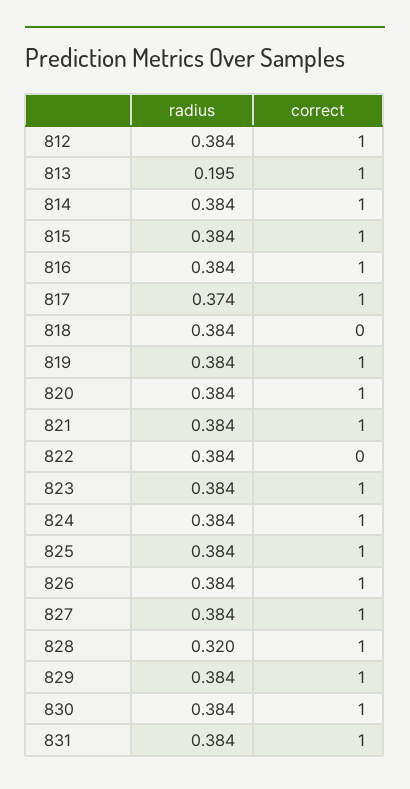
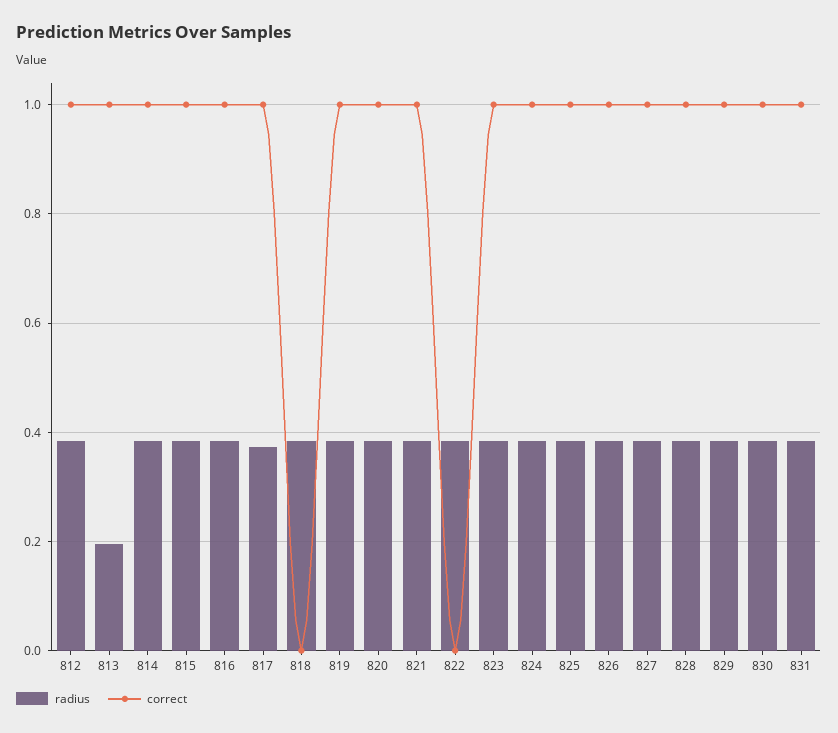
radius, 828: 0.32 -> 0.38

